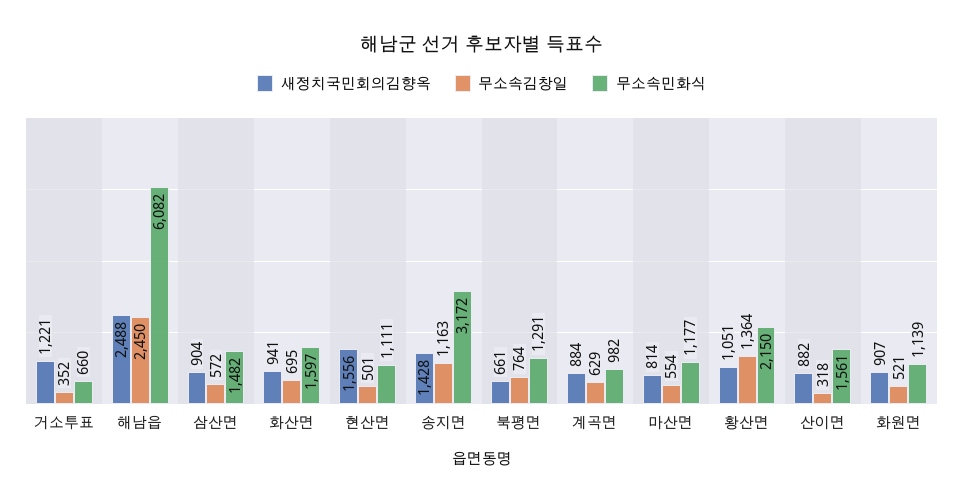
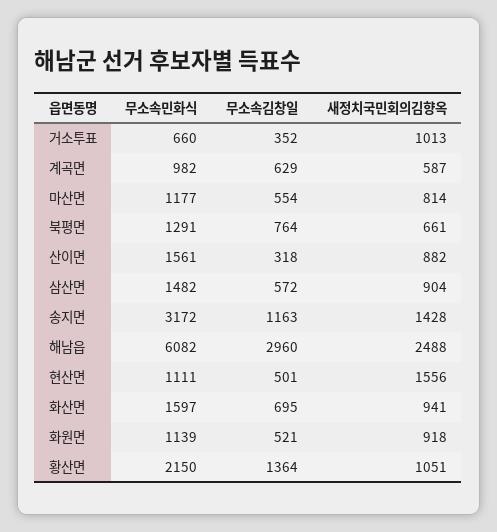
새정치국민회의김향옥, 거소투표: 1221 -> 1013
무소속김창일, 해남읍: 2450 -> 2960
새정치국민회의김향옥, 계곡면: 884 -> 587
새정치국민회의김향옥, 화원면: 907 -> 918

